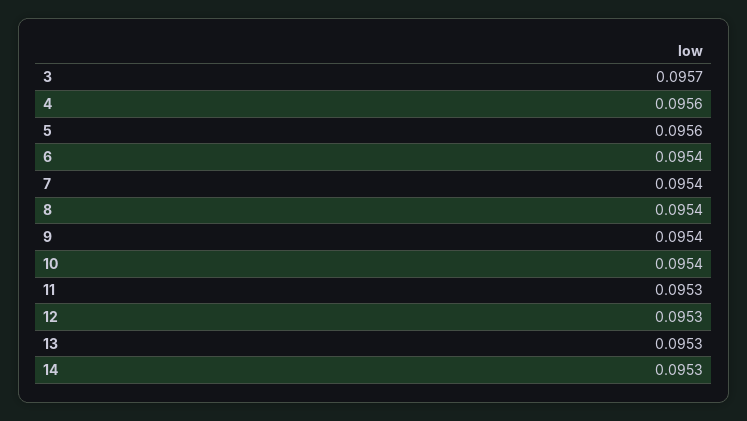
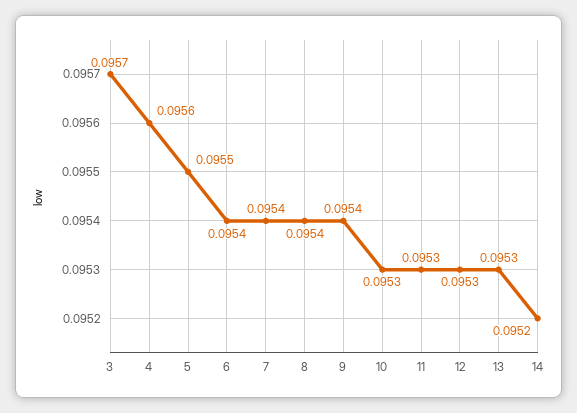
5: 0.0956 -> 0.0955
10: 0.0954 -> 0.0953
14: 0.0953 -> 0.0952

